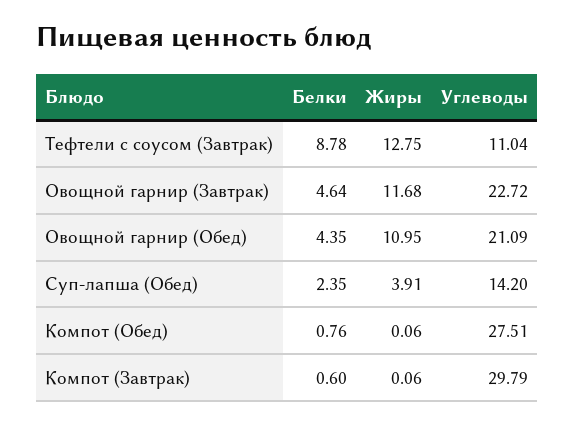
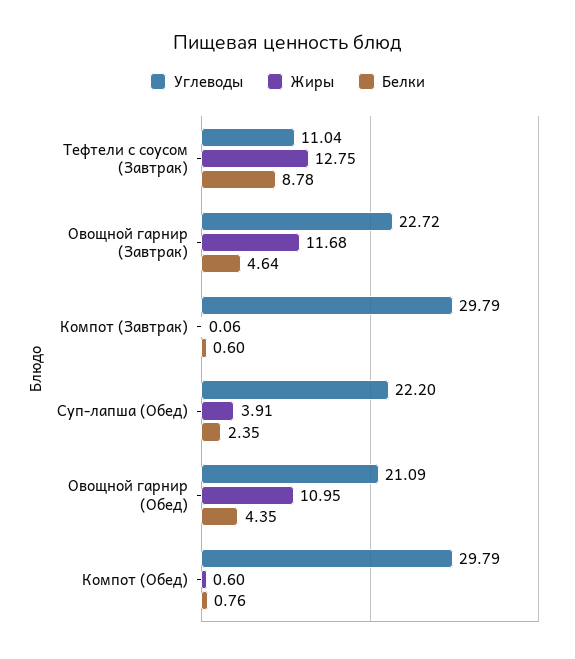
Углеводы, Суп-лапша (Обед): 14.2 -> 22.2
Жиры, Компот (Обед): 0.06 -> 0.6
Углеводы, Компот (Обед): 27.51 -> 29.79

